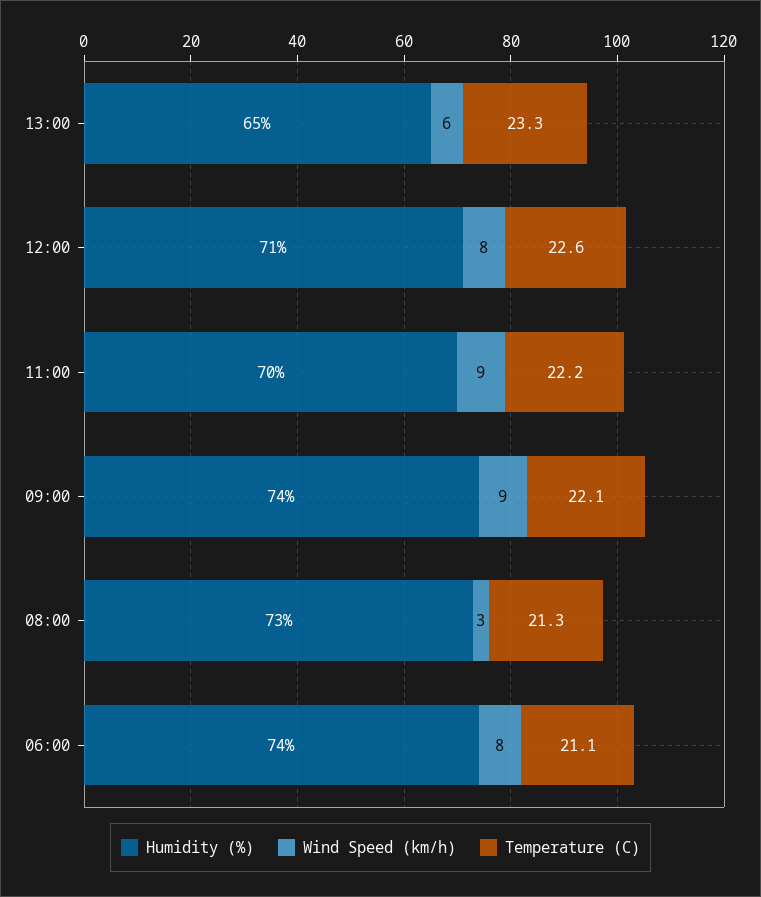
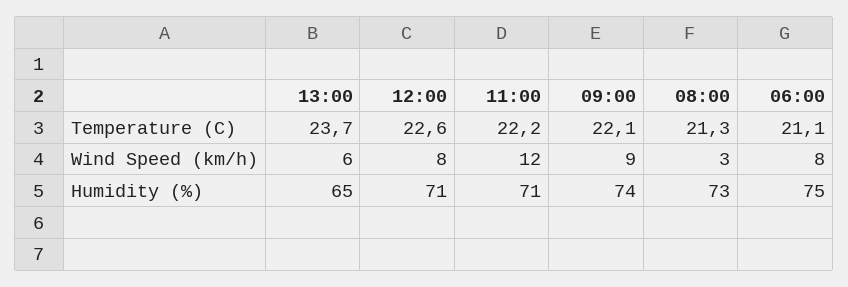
Temperature (C), 13:00: 23.3 -> 23.7
Humidity (%), 11:00: 70 -> 71
Wind Speed (km/h), 11:00: 9 -> 12
Humidity (%), 06:00: 74 -> 75

